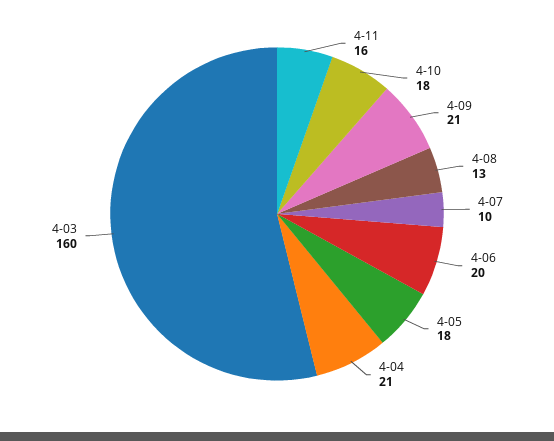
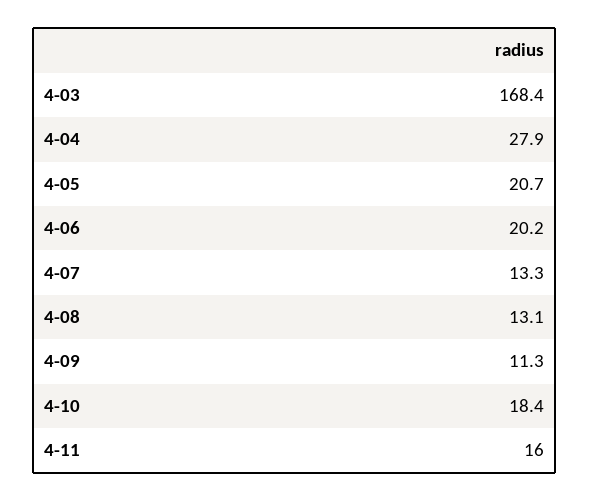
4-09: 21 -> 11.3
4-07: 10 -> 13.3
4-05: 18 -> 20.7
4-04: 21 -> 27.9
4-03: 160 -> 168.4

